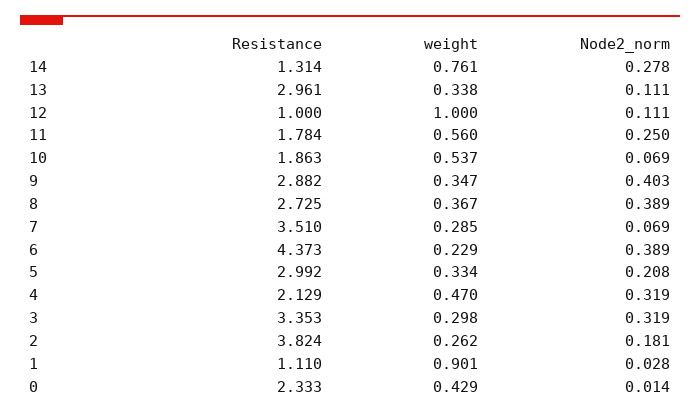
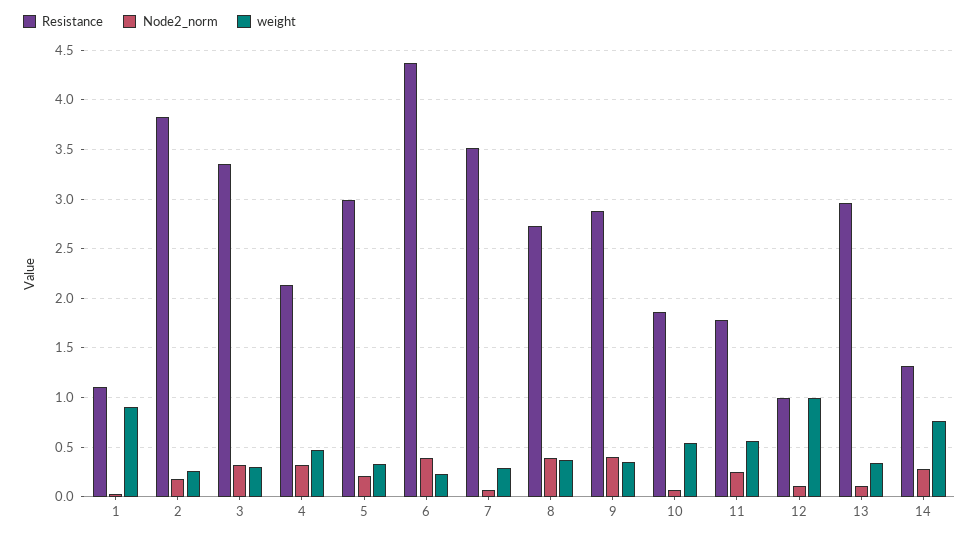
Resistance, 0: 2.333 -> none
weight, 0: 0.429 -> none
Node2_norm, 0: 0.014 -> none

